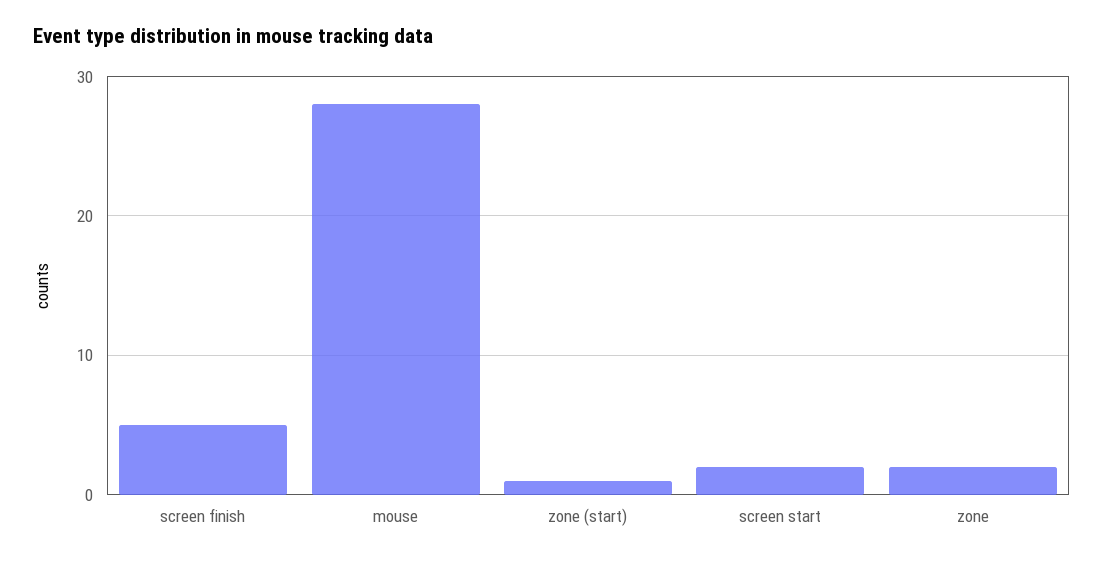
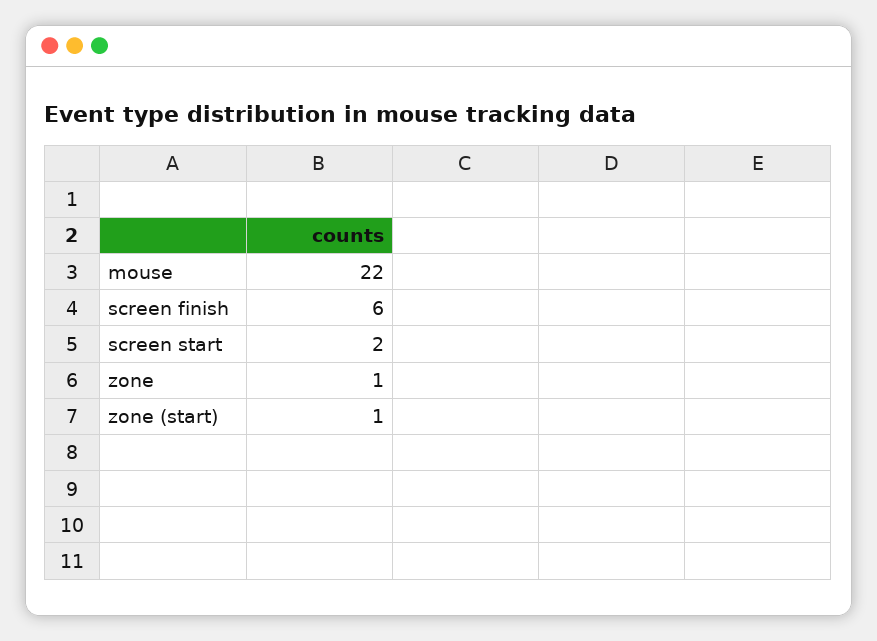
screen finish: 5 -> 6
mouse: 28 -> 22
zone: 2 -> 1

